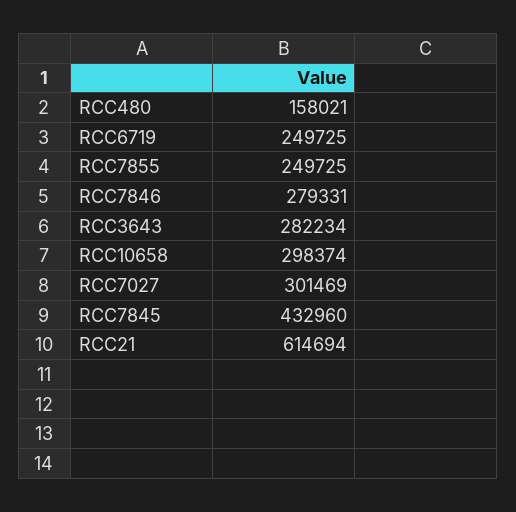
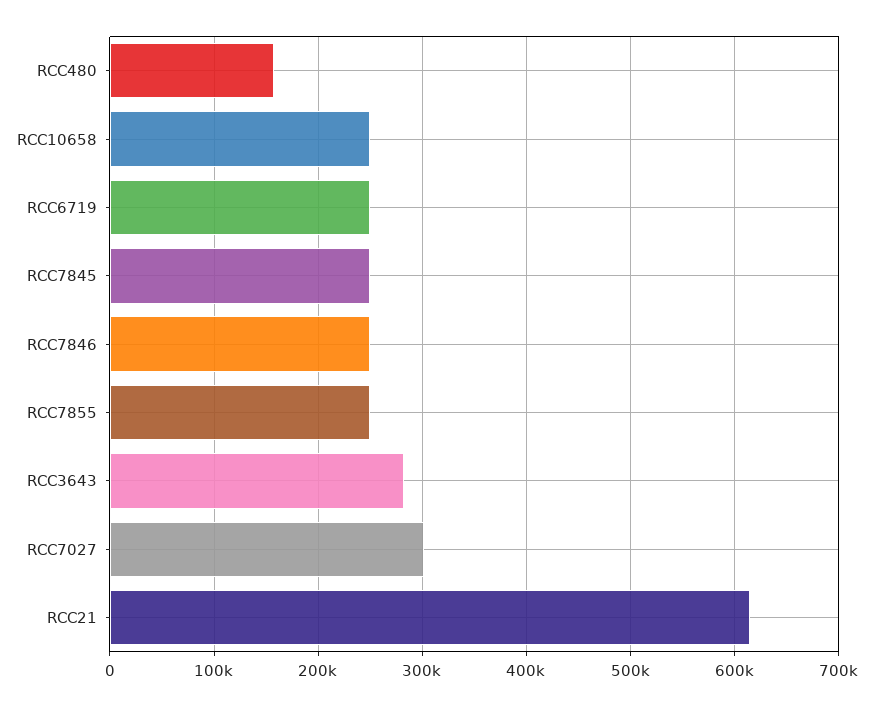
RCC7846: 279331 -> 250000
RCC10658: 298374 -> 250000
RCC7845: 432960 -> 250000

